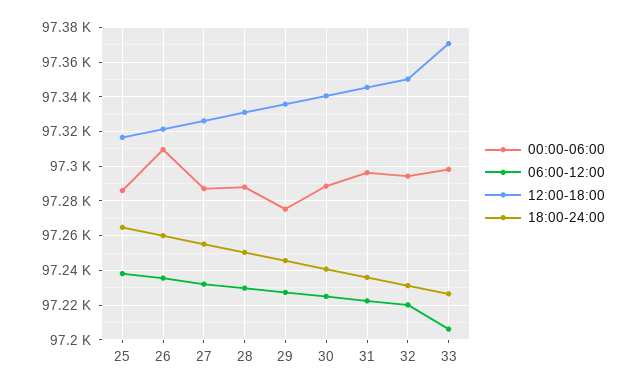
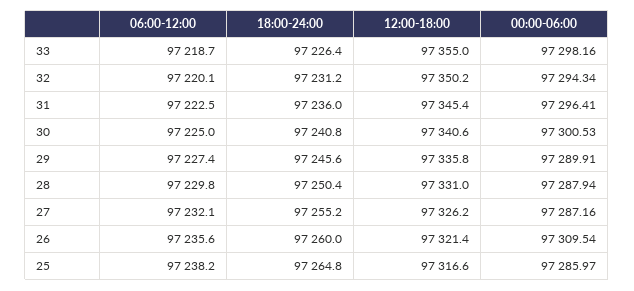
00:00-06:00, 29: 97275 -> 97289.91
00:00-06:00, 30: 97290 -> 97300.53
06:00-12:00, 33: 97205 -> 97218.7
12:00-18:00, 33: 97370 -> 97355

